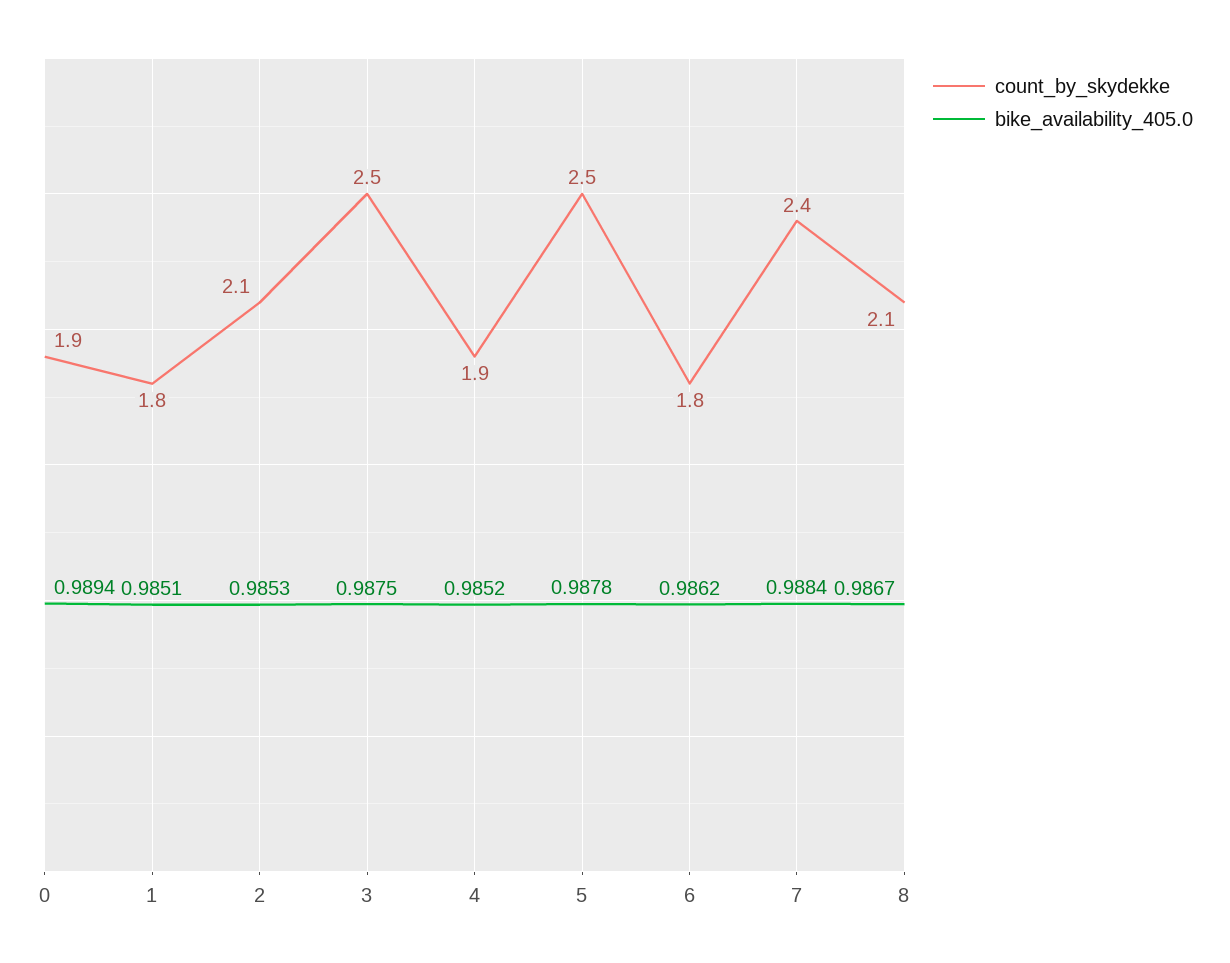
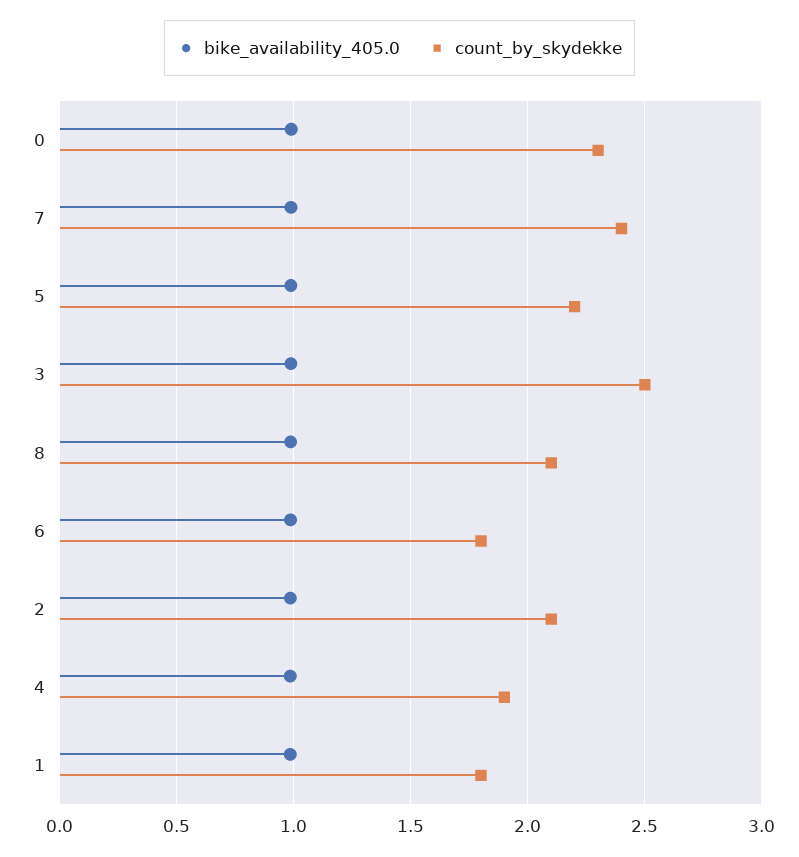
count_by_skydekke, 0: 1.9 -> 2.3
count_by_skydekke, 5: 2.5 -> 2.2

